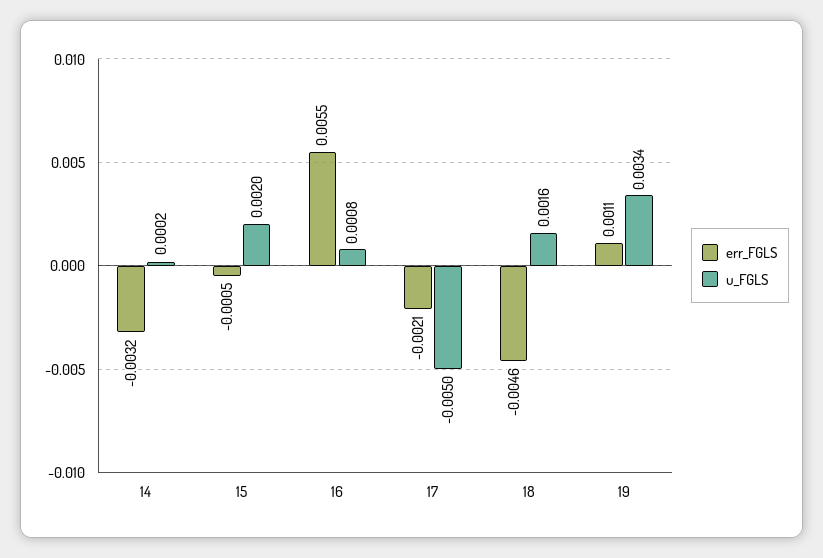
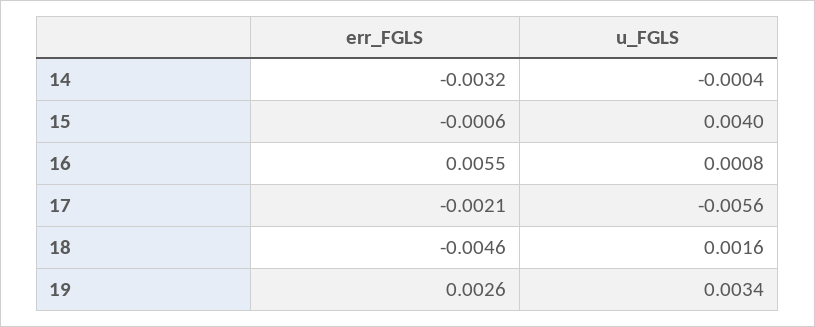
u_FGLS, 14: 0.0002 -> -0.0004
err_FGLS, 15: -0.0005 -> -0.0006
u_FGLS, 15: 0.002 -> 0.004
u_FGLS, 17: -0.005 -> -0.0056
err_FGLS, 19: 0.0011 -> 0.0026

